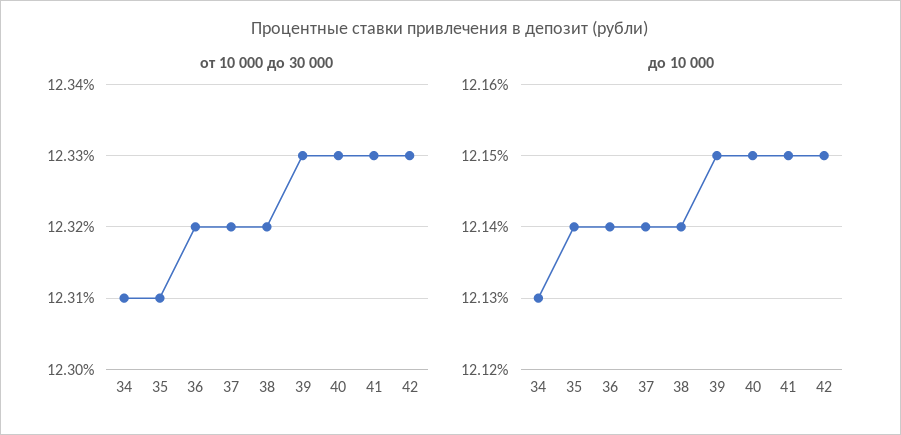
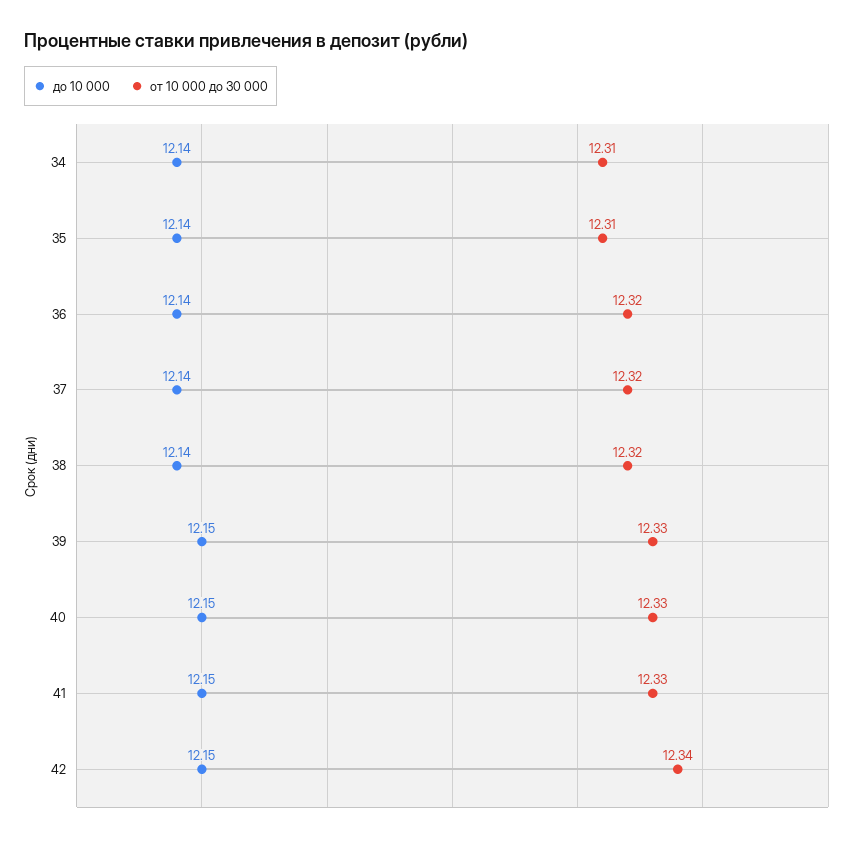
от 10 000 до 30 000, 42: 12.33 -> 12.34
до 10 000, 34: 12.13 -> 12.14

